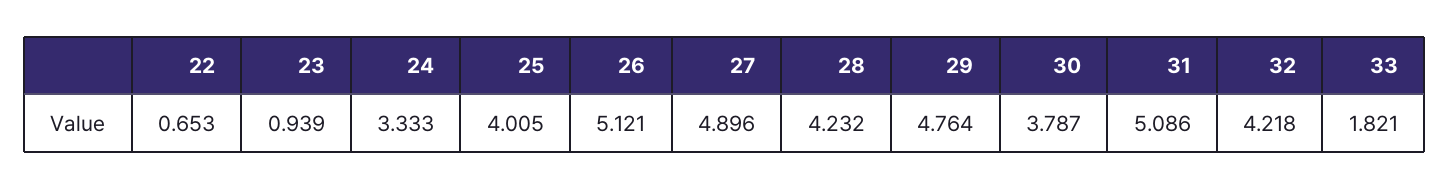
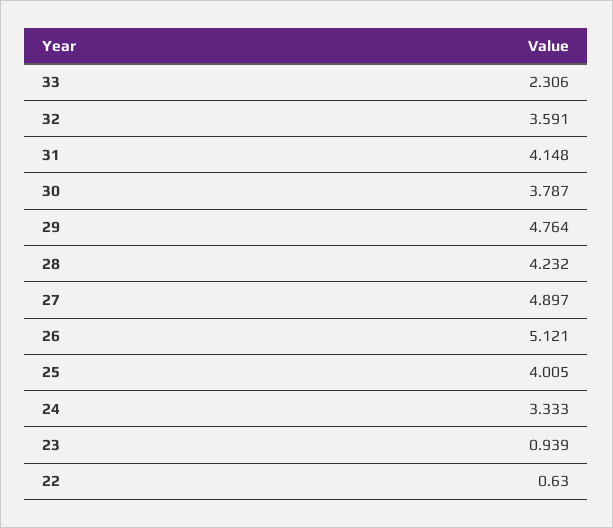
22: 0.653 -> 0.63
27: 4.896 -> 4.897
31: 5.086 -> 4.148
32: 4.218 -> 3.591
33: 1.821 -> 2.306

